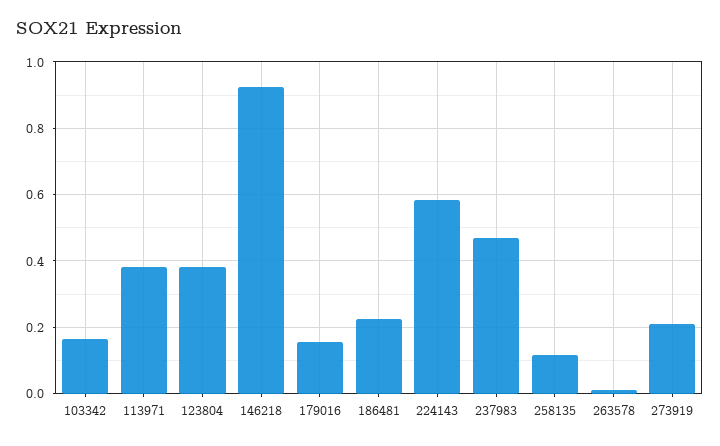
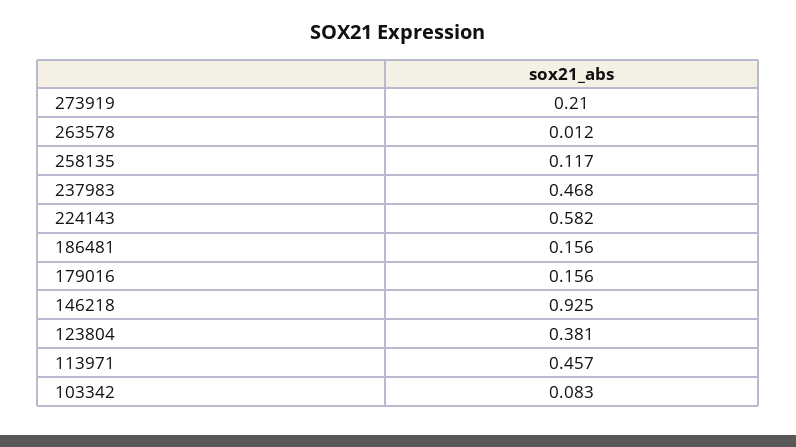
103342: 0.16 -> 0.083
113971: 0.38 -> 0.457
186481: 0.22 -> 0.156

